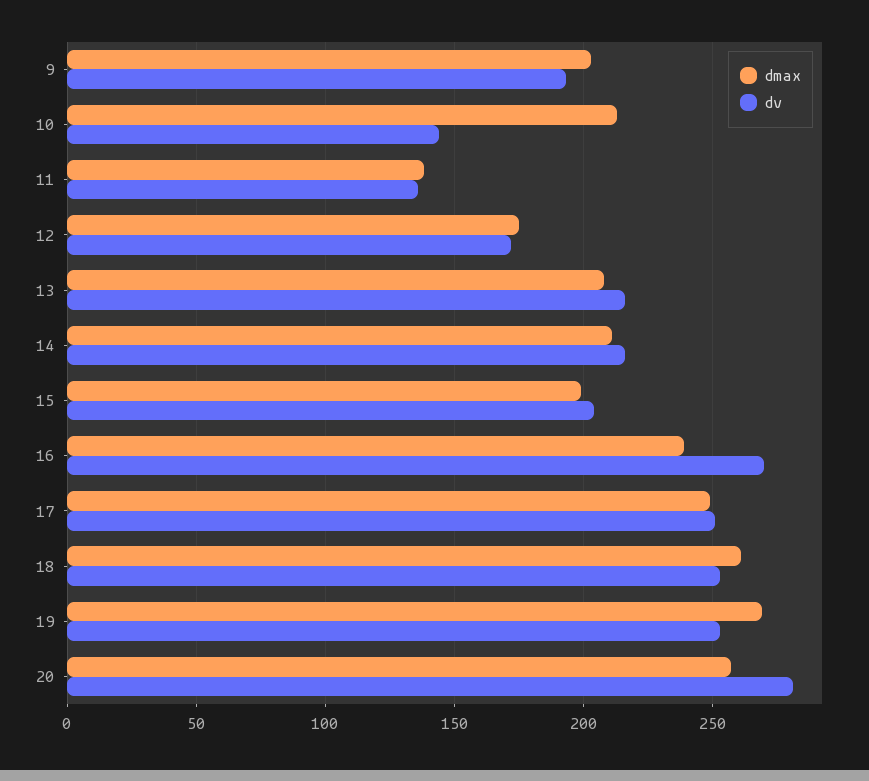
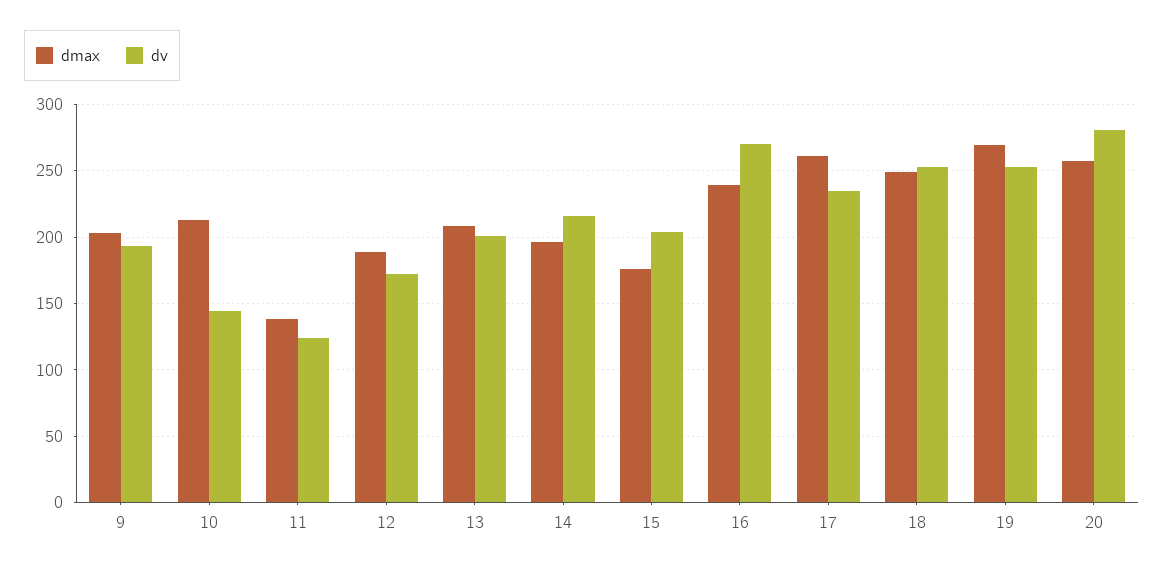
dv, 11: 135 -> 125
dmax, 12: 175 -> 190
dv, 13: 215 -> 200
dmax, 14: 210 -> 195
dmax, 15: 200 -> 175
dmax, 17: 250 -> 260
dv, 17: 250 -> 235
dmax, 18: 260 -> 250

